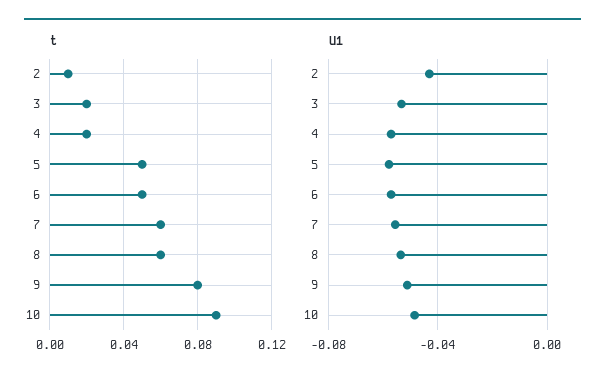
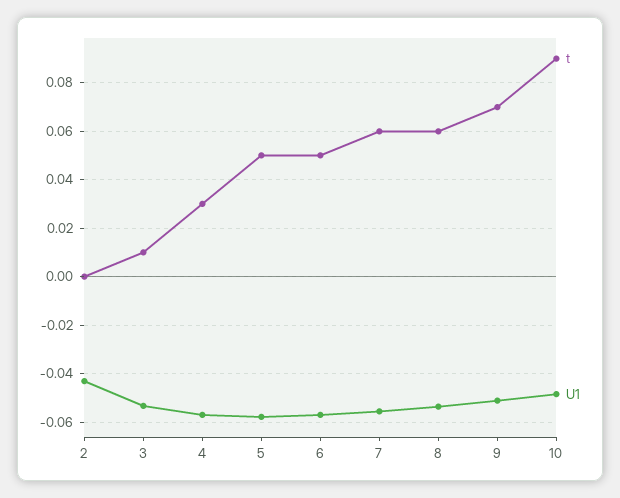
t, 2: 0.01 -> 0
t, 3: 0.02 -> 0.01
t, 4: 0.02 -> 0.03
t, 9: 0.08 -> 0.07

